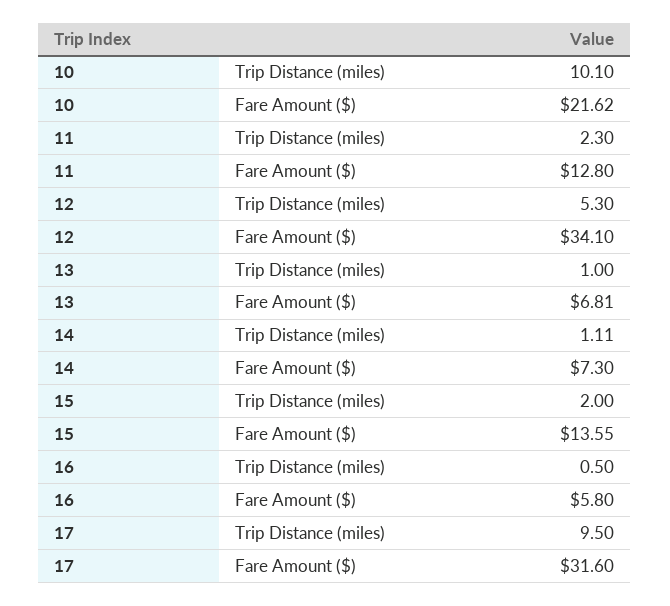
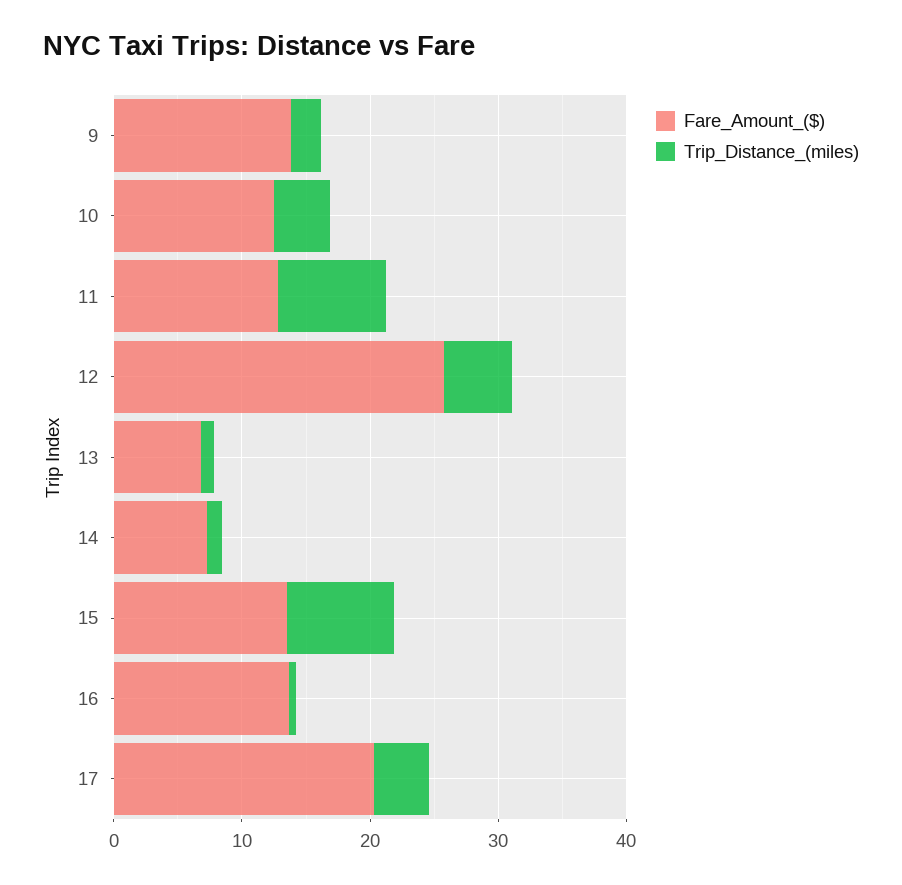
Trip Distance (miles), 10: 10.1 -> 4
Fare Amount ($), 10: 21.62 -> 12
Trip Distance (miles), 11: 2.3 -> 8
Fare Amount ($), 12: 34.1 -> 26
Trip Distance (miles), 15: 2 -> 8
Fare Amount ($), 16: 5.8 -> 14
Trip Distance (miles), 17: 9.5 -> 4
Fare Amount ($), 17: 31.6 -> 20
Fare Amount ($), 9: none -> 14
Trip Distance (miles), 9: none -> 2

